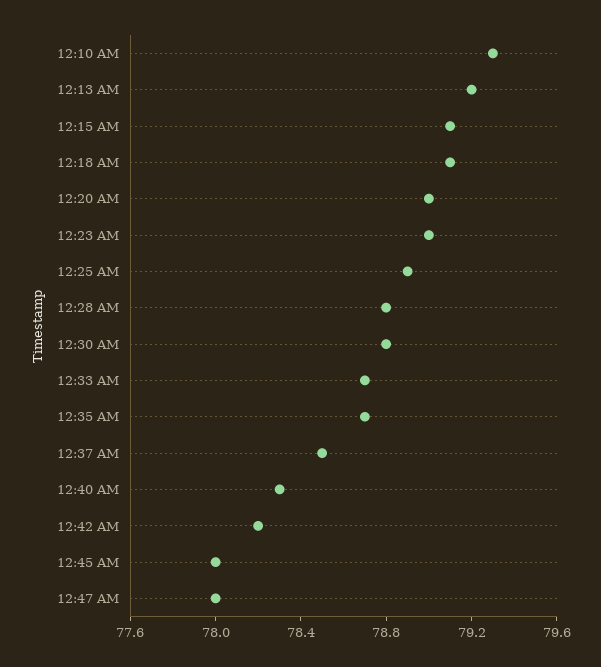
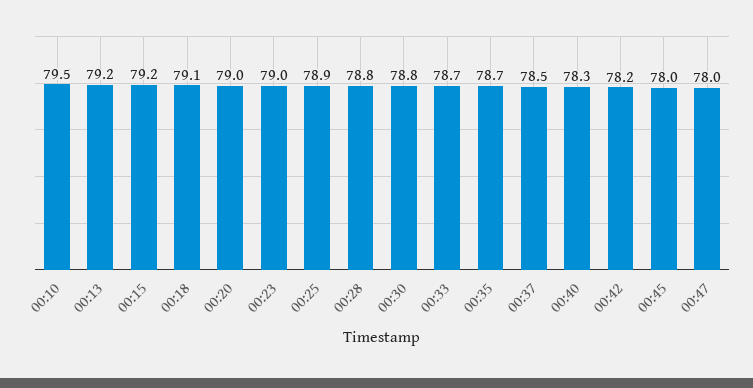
12:10 AM: 79.3 -> 79.5
12:15 AM: 79.1 -> 79.2

